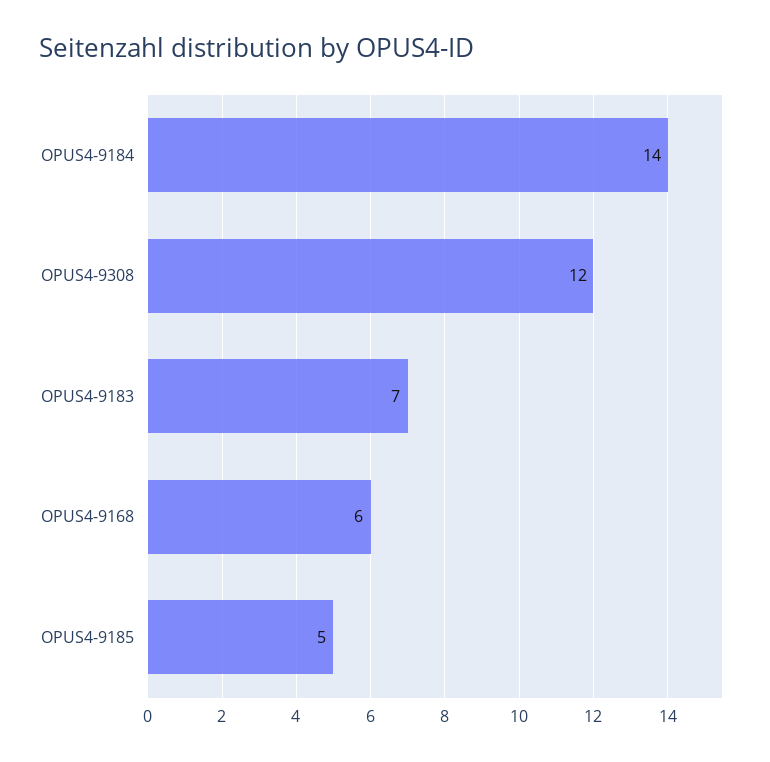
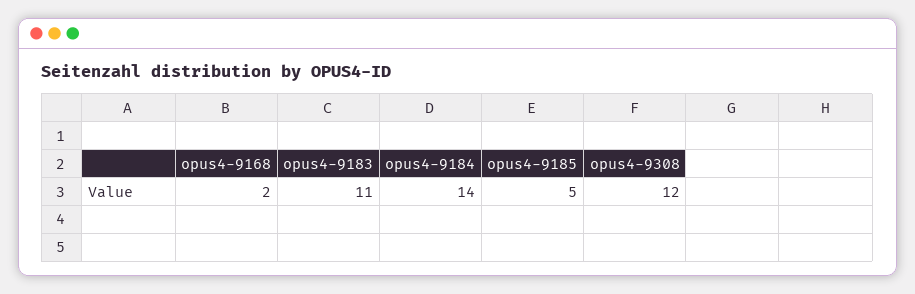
OPUS4-9183: 7 -> 11
OPUS4-9168: 6 -> 2

